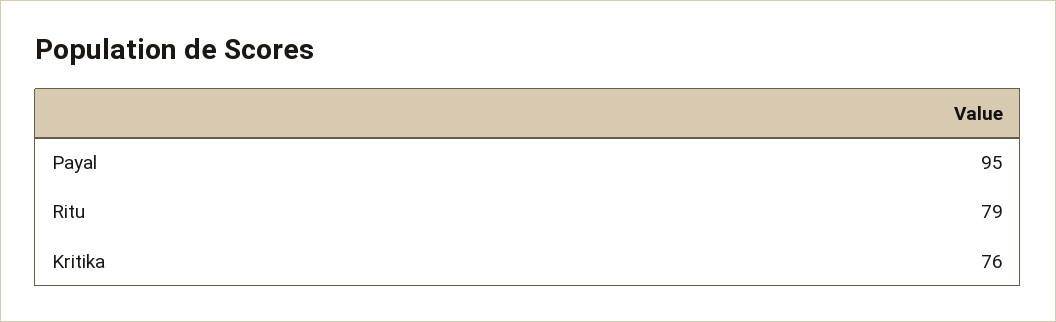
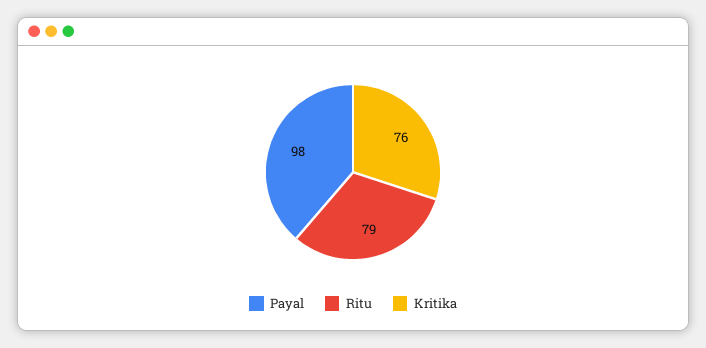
Payal: 95 -> 98

